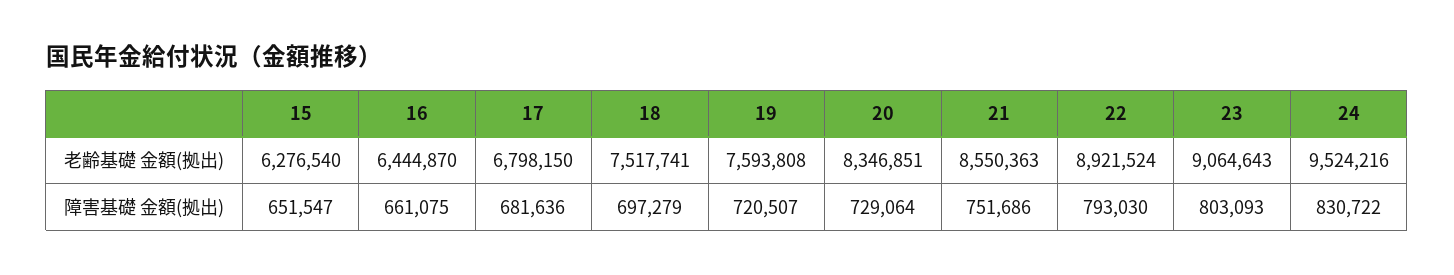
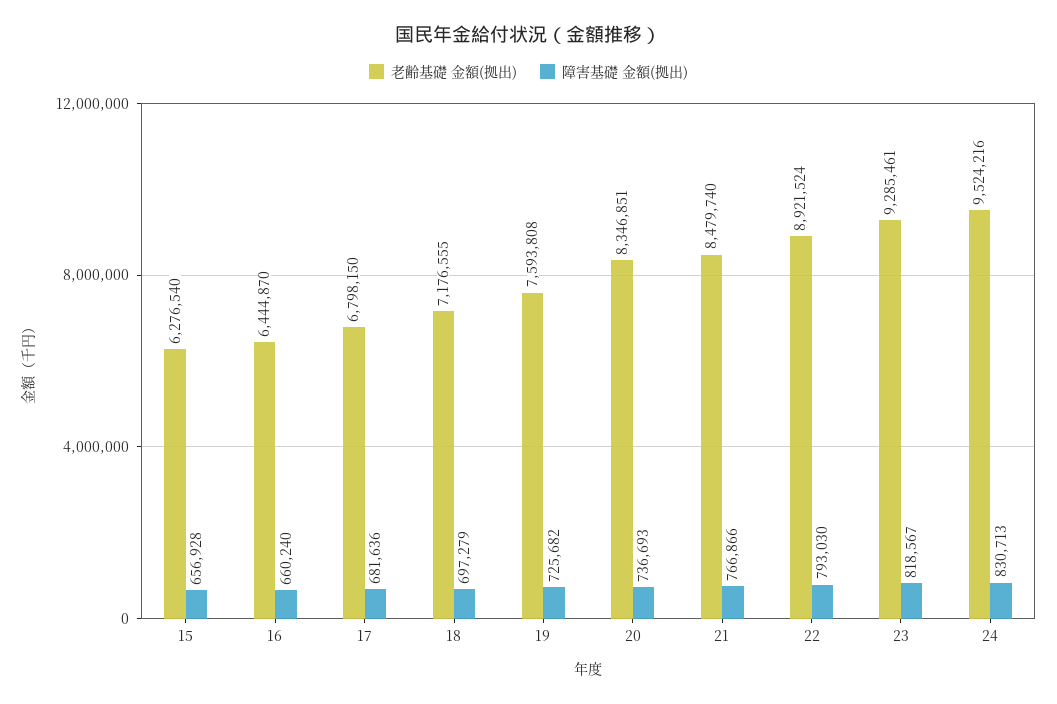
老齢基礎 金額(拠出), 18: 7517741 -> 7176555
老齢基礎 金額(拠出), 21: 8550363 -> 8479740
老齢基礎 金額(拠出), 23: 9064643 -> 9285461
障害基礎 金額(拠出), 15: 651547 -> 656928
障害基礎 金額(拠出), 16: 661075 -> 660240
障害基礎 金額(拠出), 19: 720507 -> 725682
障害基礎 金額(拠出), 20: 729064 -> 736693
障害基礎 金額(拠出), 21: 751686 -> 766866
障害基礎 金額(拠出), 23: 803093 -> 818567
障害基礎 金額(拠出), 24: 830722 -> 830713

